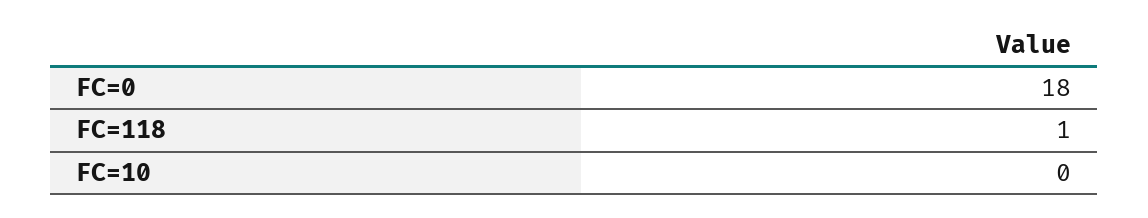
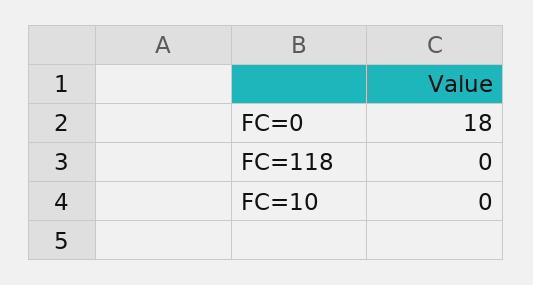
FC=118: 1 -> 0

